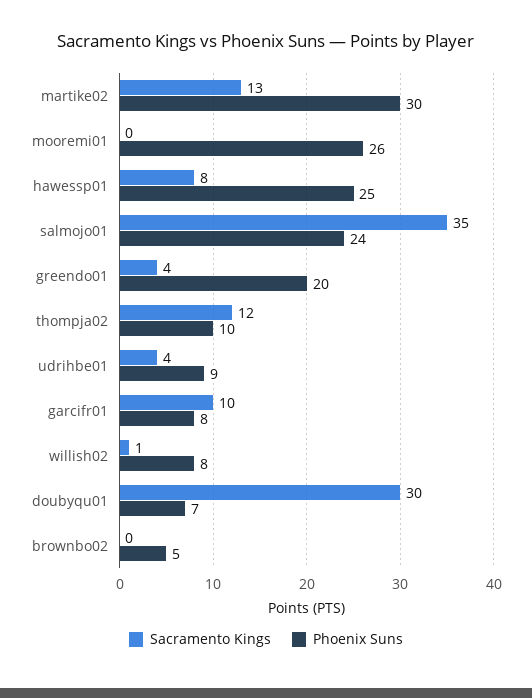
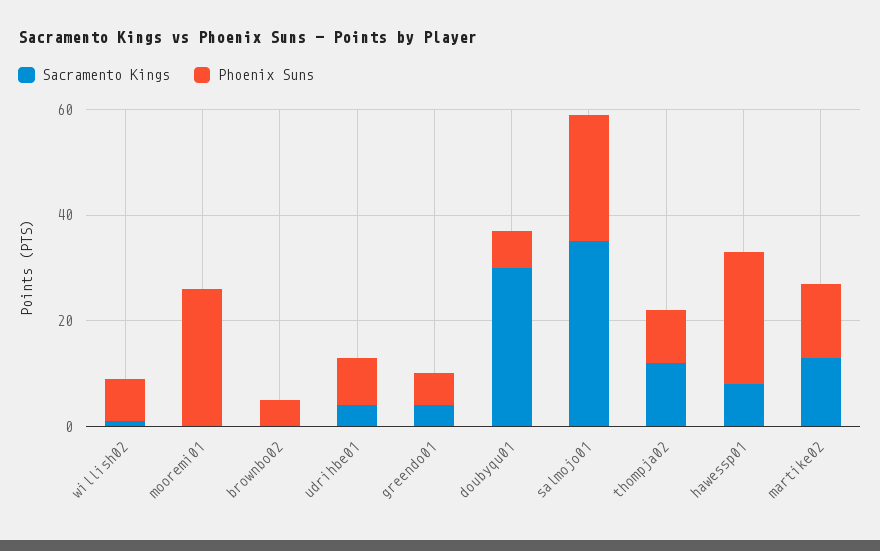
Phoenix Suns, martike02: 30 -> 15
Phoenix Suns, greendo01: 20 -> 5
Sacramento Kings, garcifr01: 10 -> none
Phoenix Suns, garcifr01: 8 -> none

